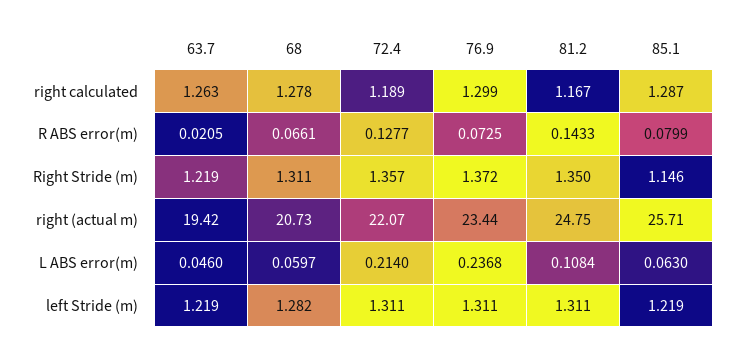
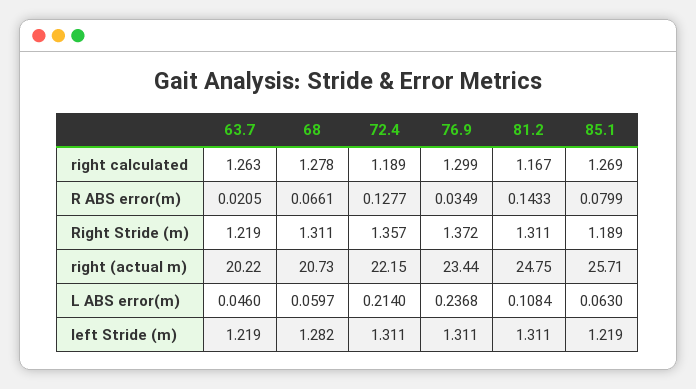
85.1, right calculated: 1.287 -> 1.269
76.9, R ABS error(m): 0.0725 -> 0.0349
81.2, Right Stride (m): 1.35 -> 1.311
85.1, Right Stride (m): 1.146 -> 1.189
63.7, right (actual m): 19.42 -> 20.22
72.4, right (actual m): 22.07 -> 22.15

